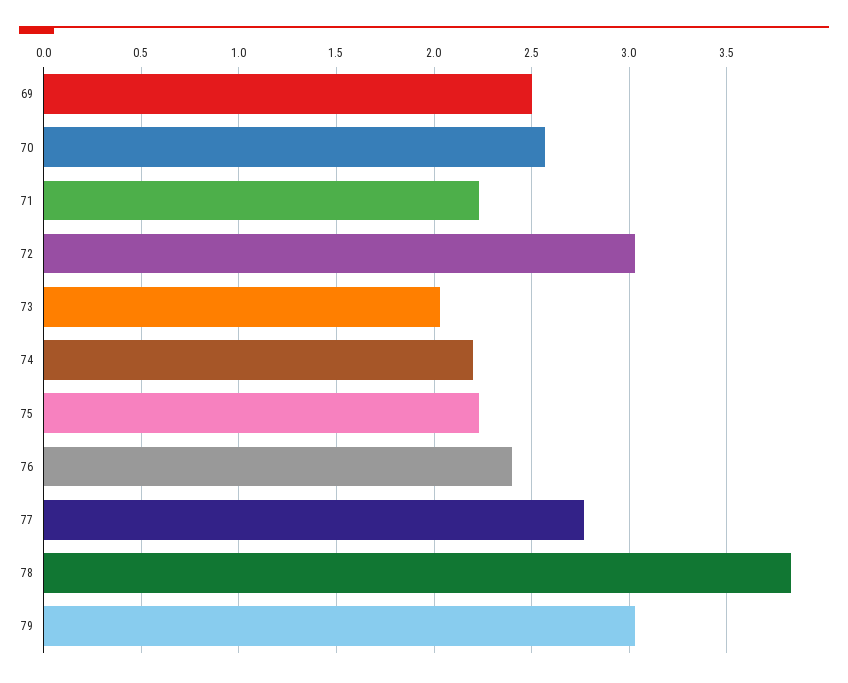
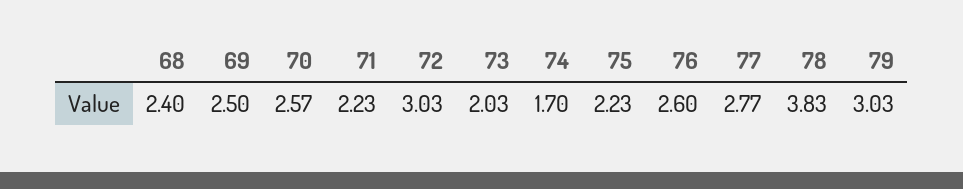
74: 2.2 -> 1.7
76: 2.4 -> 2.6
68: none -> 2.4

